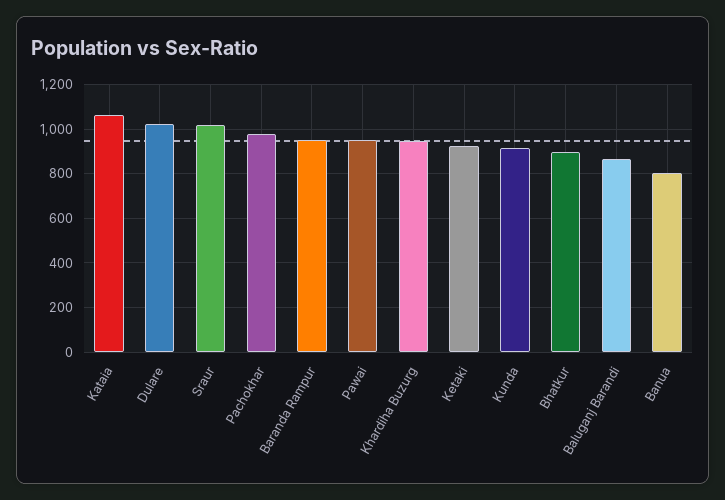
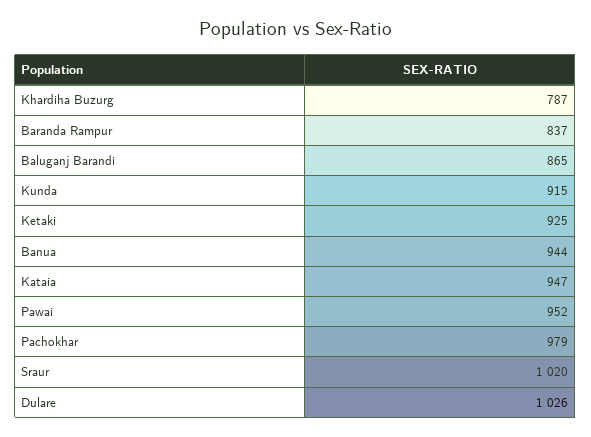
Kataia: 1050 -> 947
Baranda Rampur: 950 -> 837
Khardiha Buzurg: 950 -> 787
Bhatkur: 900 -> none
Banua: 800 -> 944

